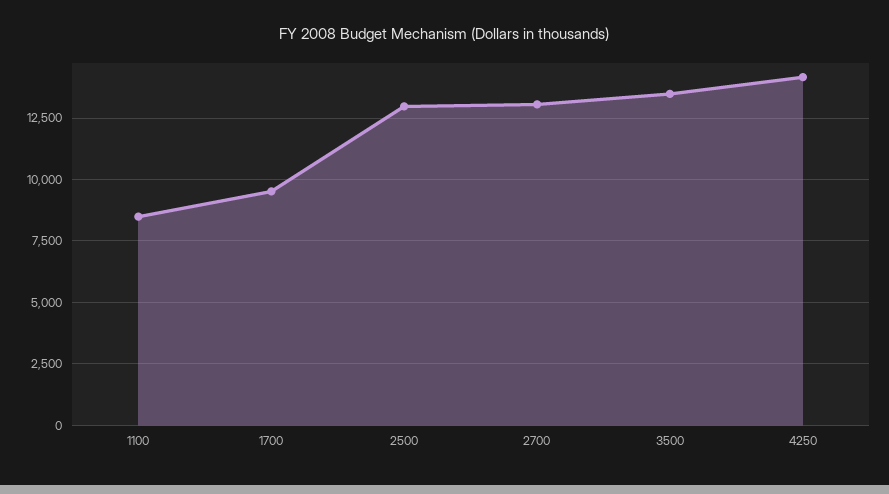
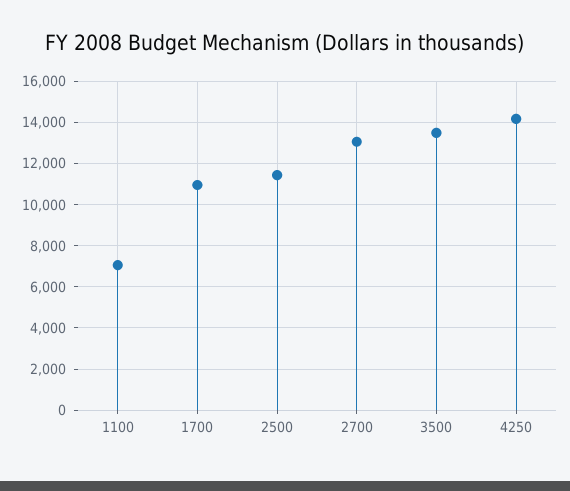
1100: 8500 -> 7000
1700: 9500 -> 11000
2500: 13000 -> 11500

